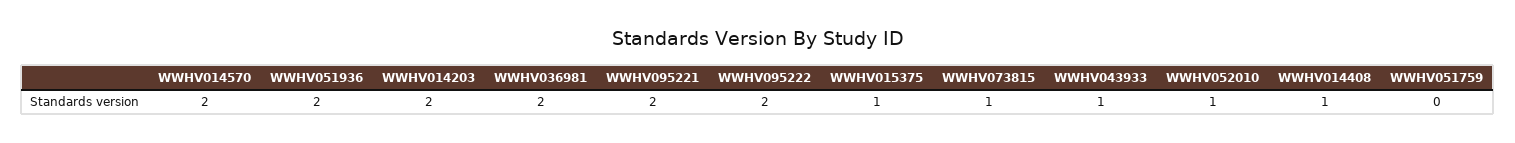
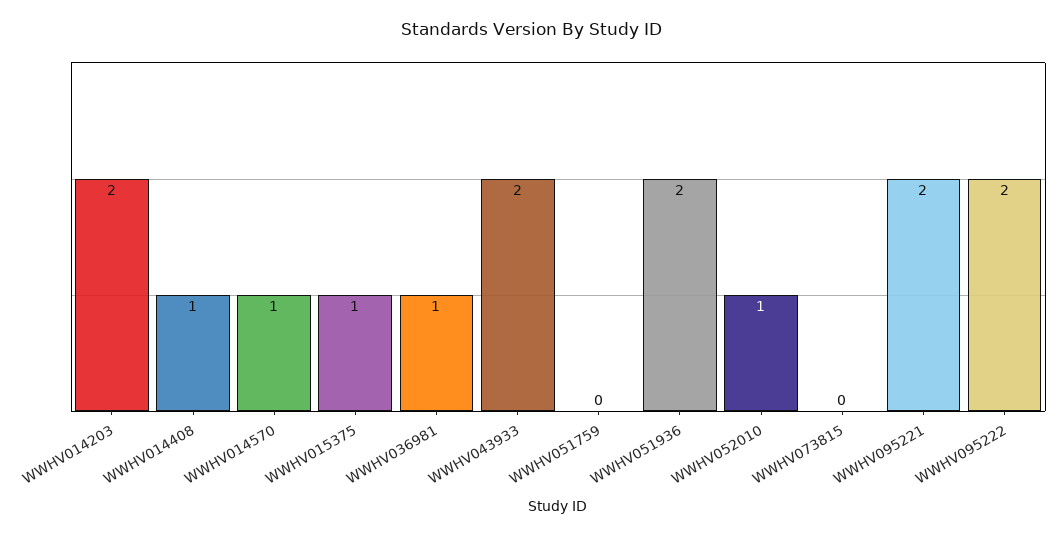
WWHV014570: 2 -> 1
WWHV036981: 2 -> 1
WWHV073815: 1 -> 0
WWHV043933: 1 -> 2

